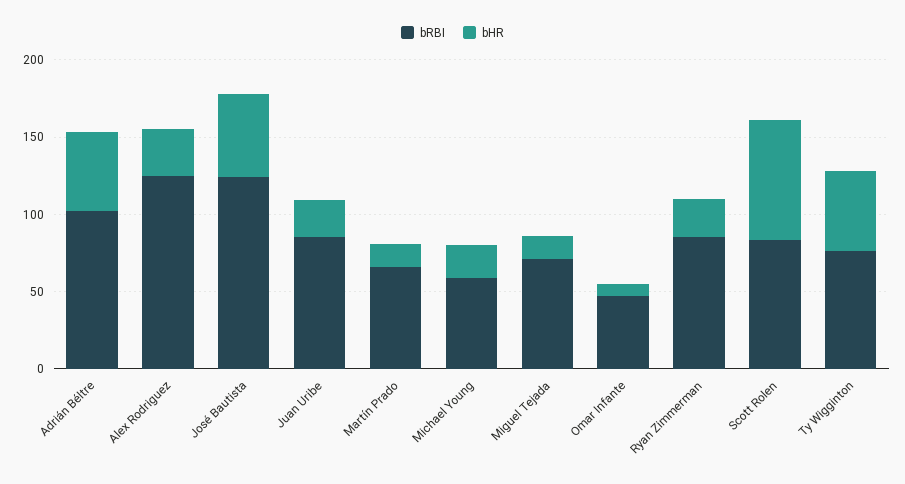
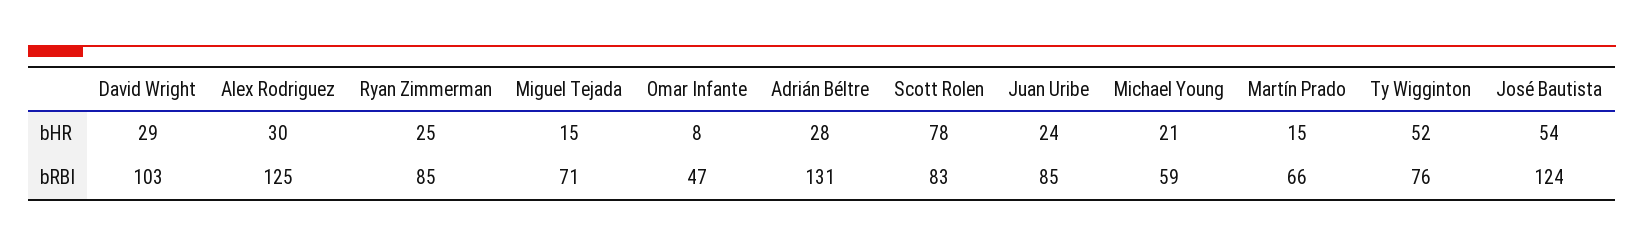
bRBI, Adrián Béltre: 100 -> 131
bHR, Adrián Béltre: 50 -> 28
bHR, David Wright: none -> 29
bRBI, David Wright: none -> 103

